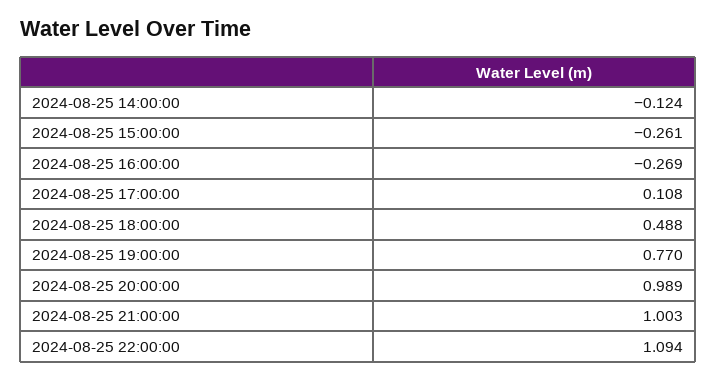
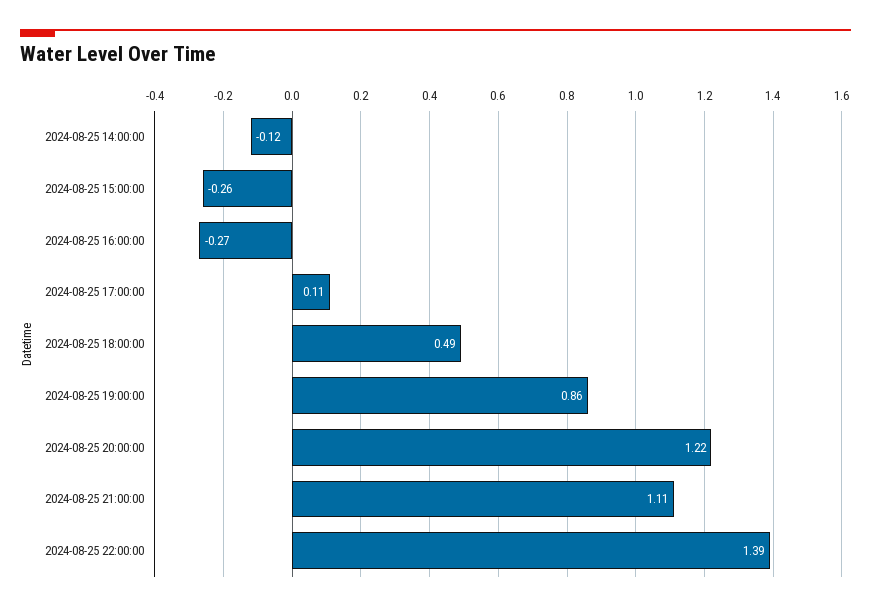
2024-08-25 19:00:00: 0.77 -> 0.86
2024-08-25 20:00:00: 0.989 -> 1.22
2024-08-25 21:00:00: 1.003 -> 1.11
2024-08-25 22:00:00: 1.094 -> 1.39

